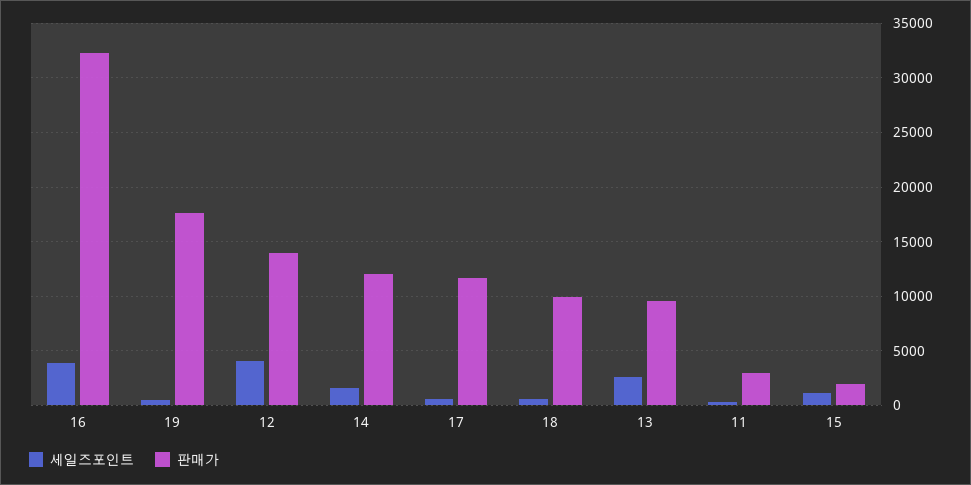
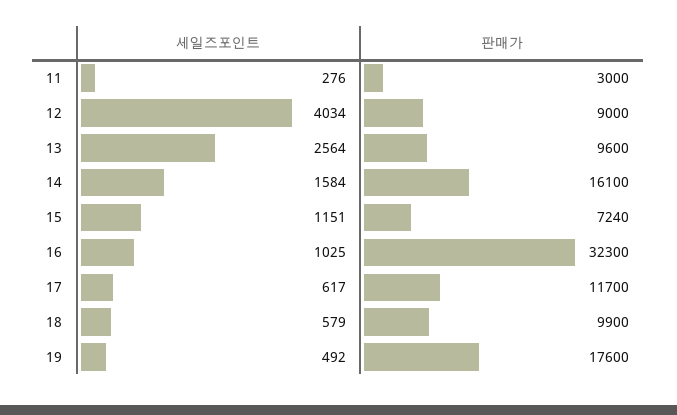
세일즈포인트, 16: 4000 -> 1025
판매가, 12: 14000 -> 9000
판매가, 14: 12000 -> 16100
판매가, 15: 2000 -> 7240

